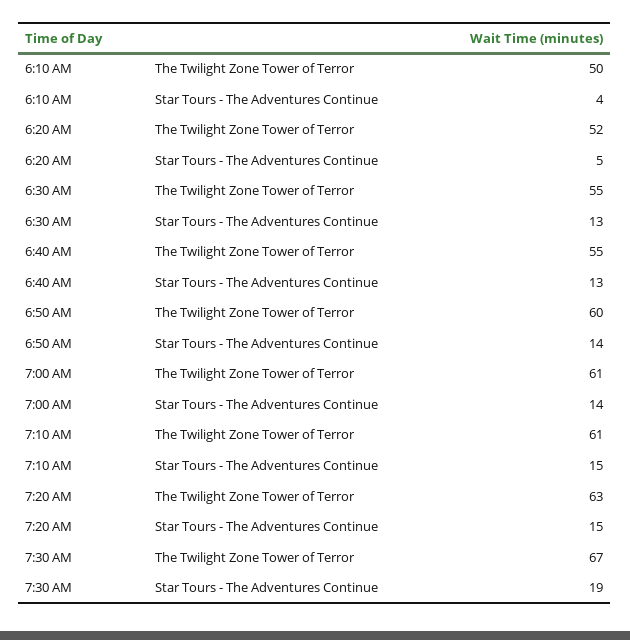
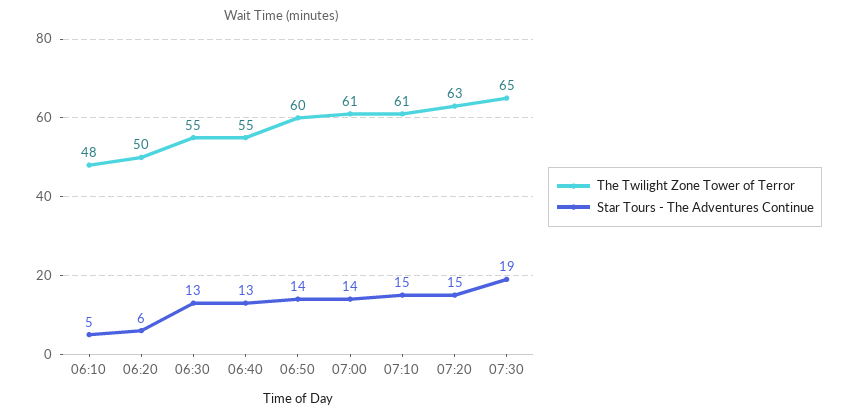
The Twilight Zone Tower of Terror, 6:10 AM: 50 -> 48
Star Tours - The Adventures Continue, 6:10 AM: 4 -> 5
The Twilight Zone Tower of Terror, 6:20 AM: 52 -> 50
Star Tours - The Adventures Continue, 6:20 AM: 5 -> 6
The Twilight Zone Tower of Terror, 7:30 AM: 67 -> 65

